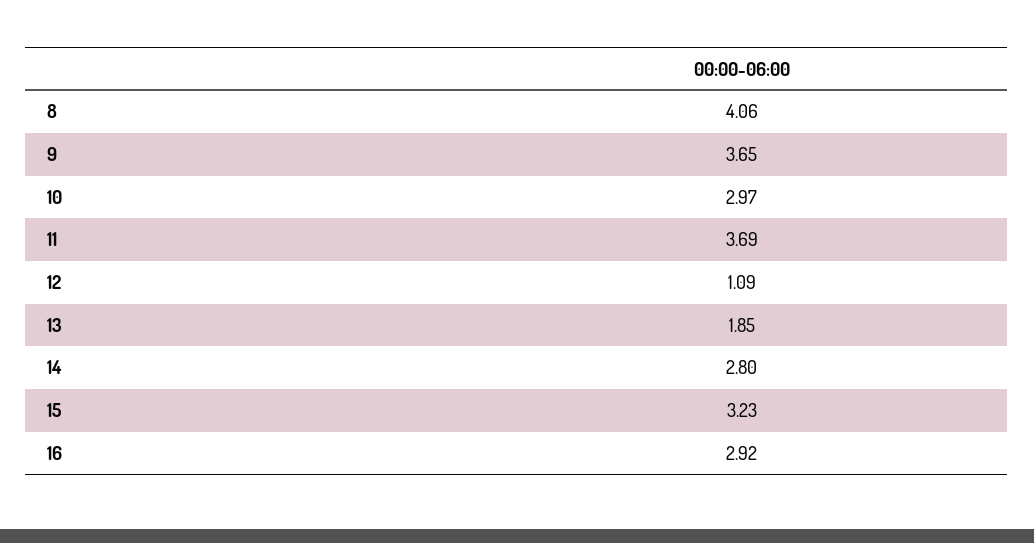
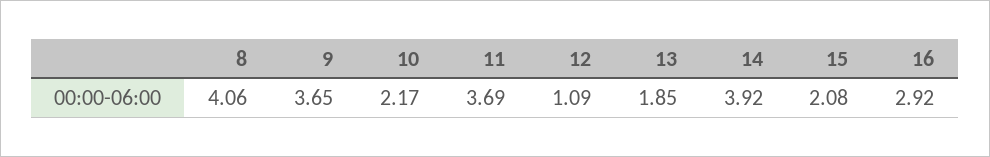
10: 2.97 -> 2.17
14: 2.8 -> 3.92
15: 3.23 -> 2.08

